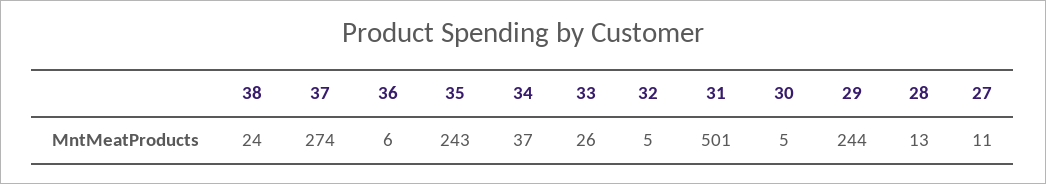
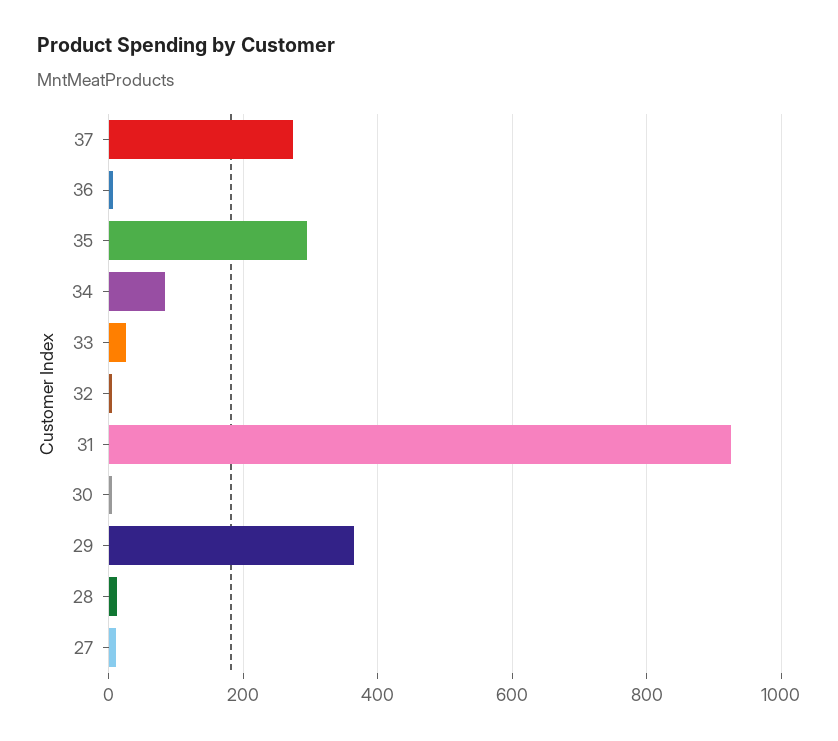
38: 24 -> none
35: 243 -> 300
34: 37 -> 80
31: 501 -> 920
29: 244 -> 360

